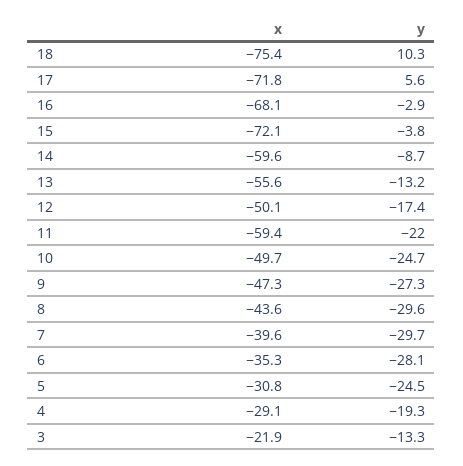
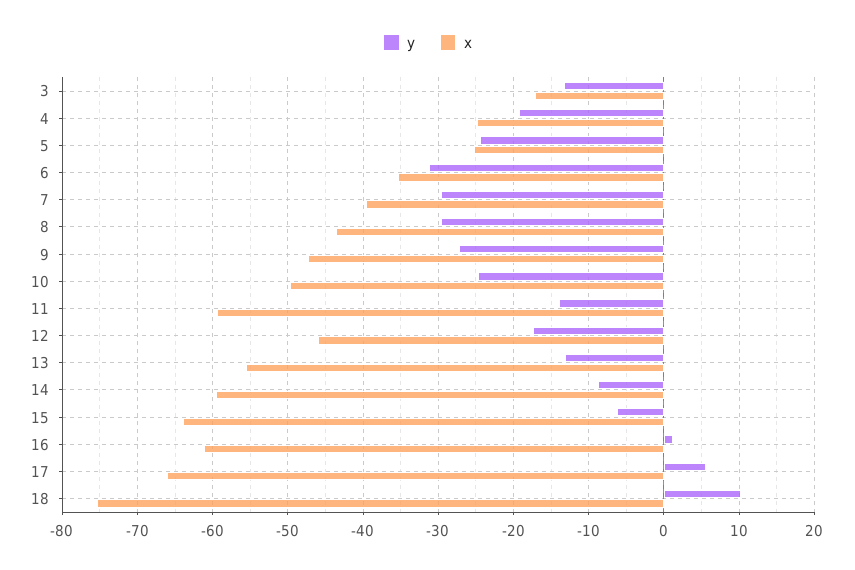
x, 17: -71.8 -> -66
x, 16: -68.1 -> -61
y, 16: -2.9 -> 1
x, 15: -72.1 -> -64
y, 15: -3.8 -> -6
x, 12: -50.1 -> -46
y, 11: -22 -> -14
y, 6: -28.1 -> -31
x, 5: -30.8 -> -25
x, 4: -29.1 -> -25
x, 3: -21.9 -> -17

